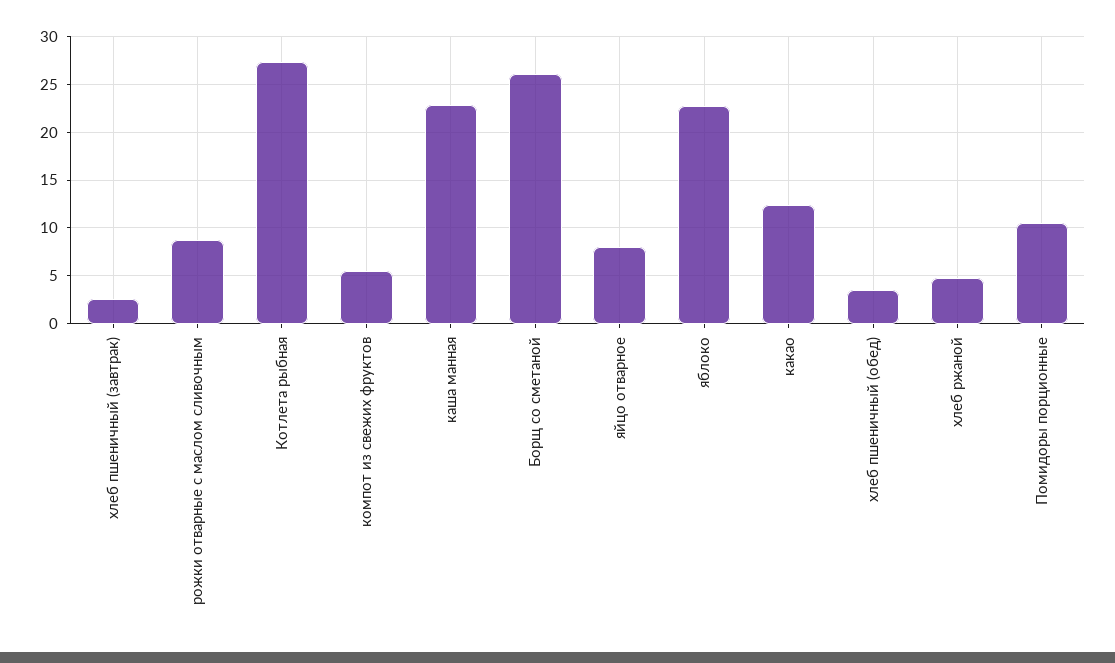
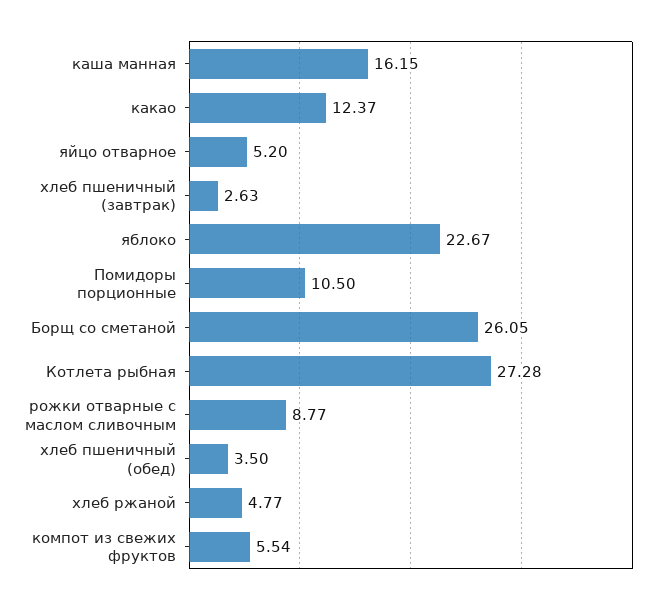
каша манная: 23 -> 16.15
яйцо отварное: 8 -> 5.2

